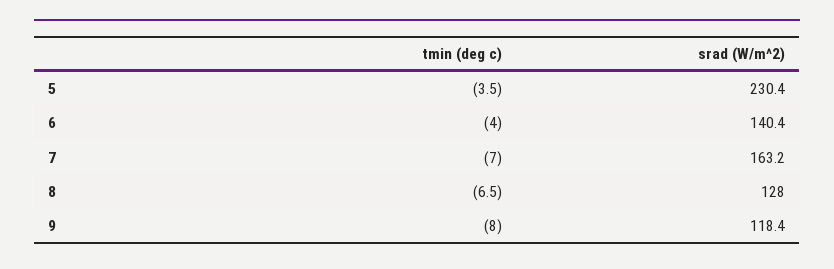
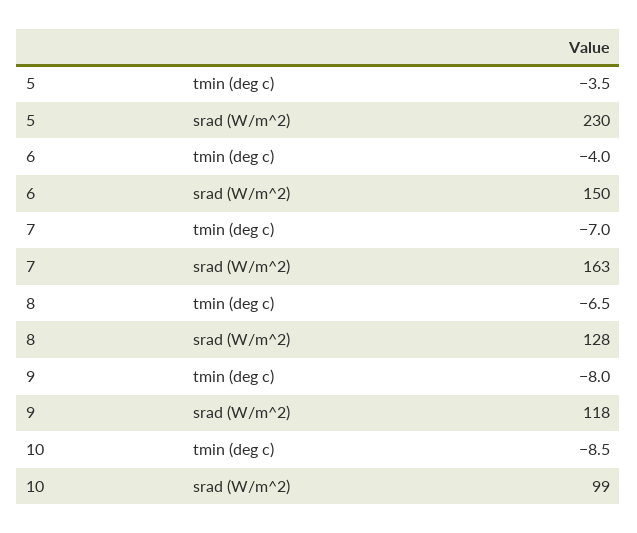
srad (W/m^2), 6: 140.4 -> 150
tmin (deg c), 10: none -> -8.5
srad (W/m^2), 10: none -> 99

